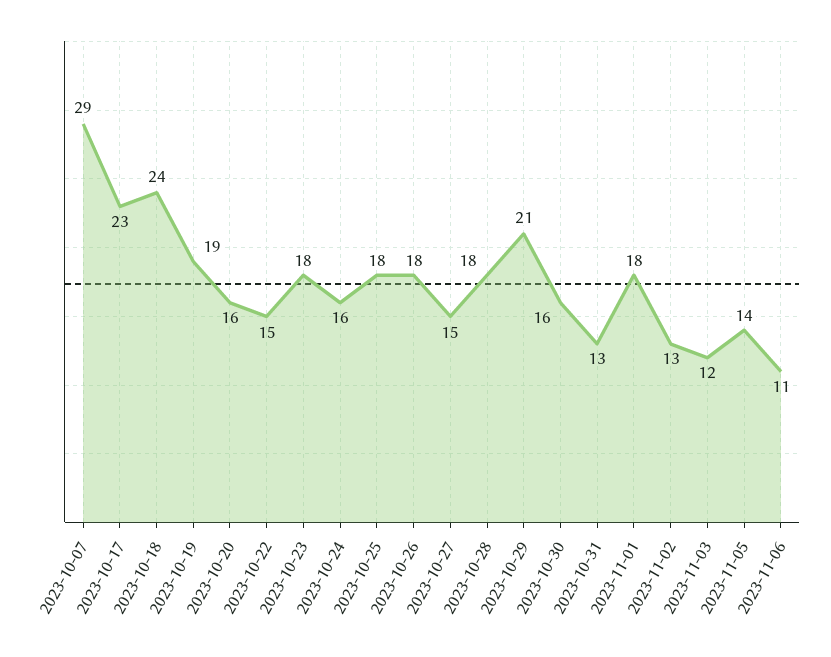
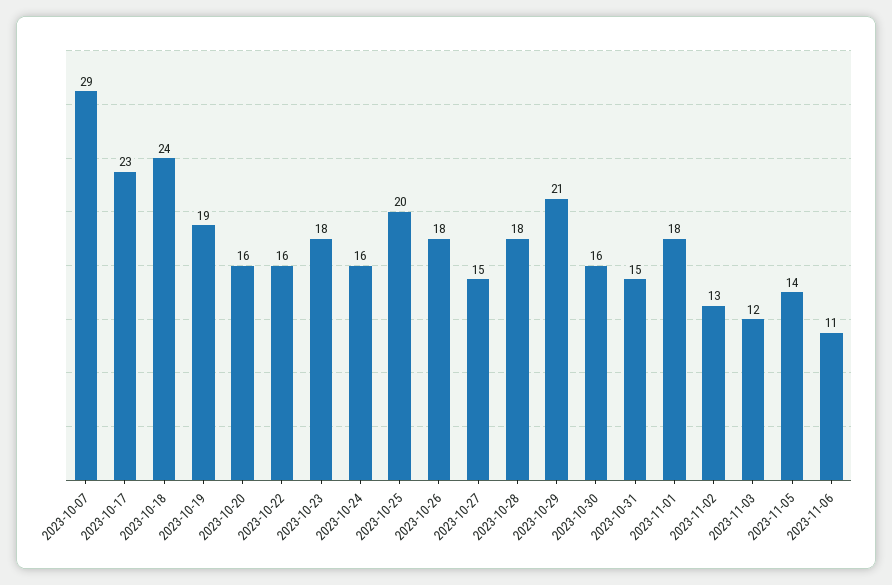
2023-10-22: 15 -> 16
2023-10-25: 18 -> 20
2023-10-31: 13 -> 15

